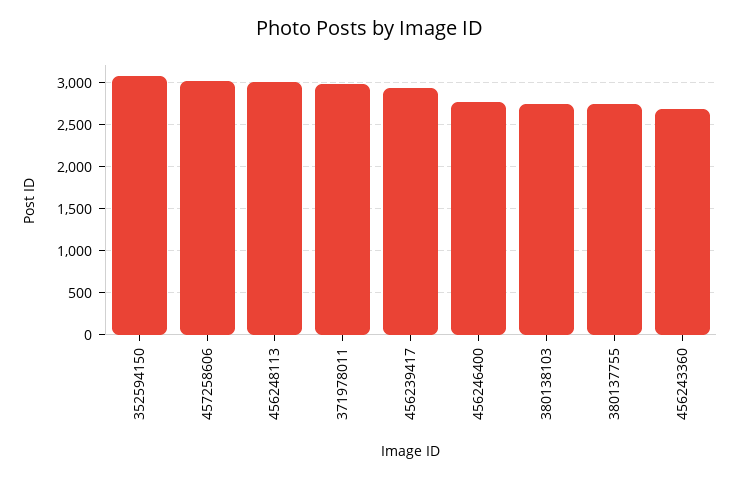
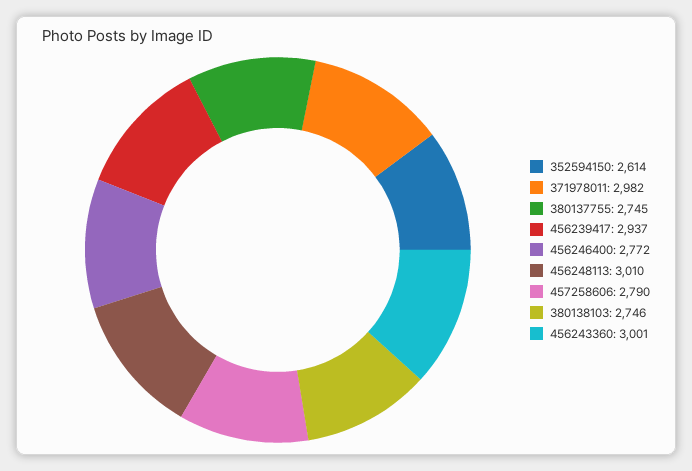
352594150: 3100 -> 2614
457258606: 3000 -> 2790
456243360: 2700 -> 3001

